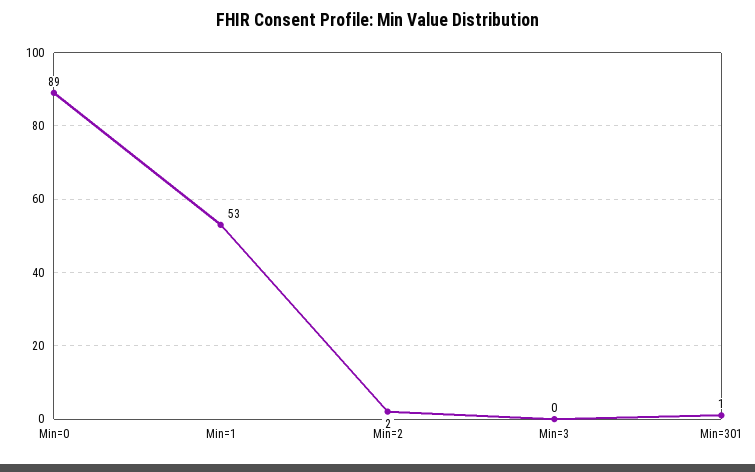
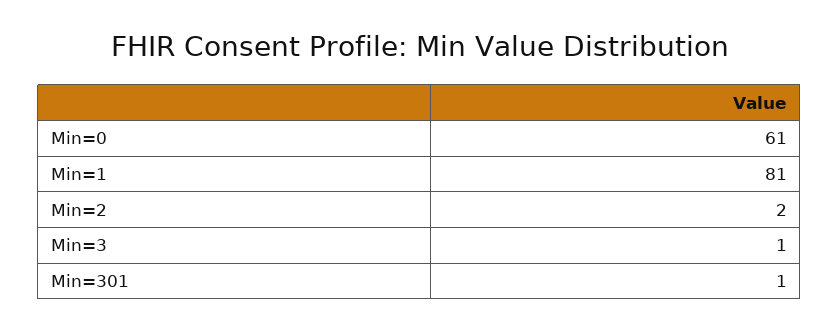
Min=0: 89 -> 61
Min=1: 53 -> 81
Min=3: 0 -> 1

